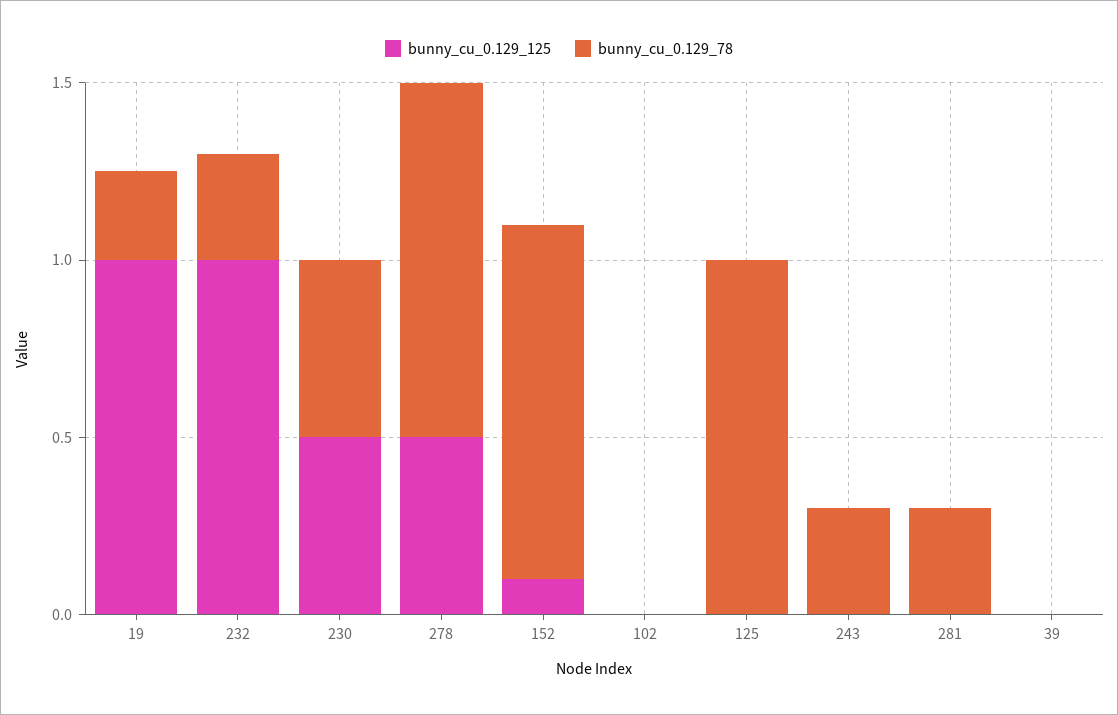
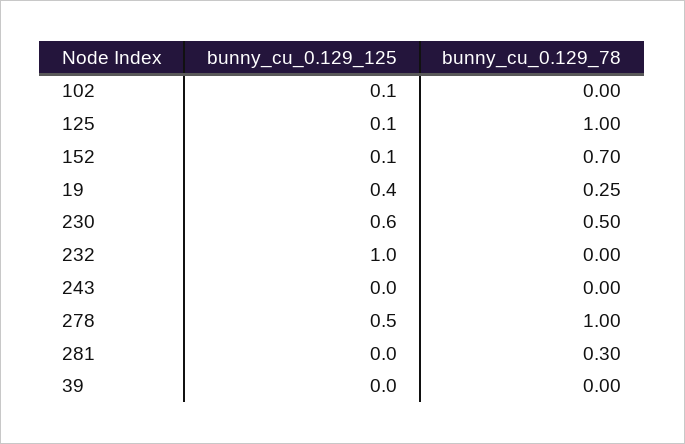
bunny_cu_0.129_125, 19: 1 -> 0.4
bunny_cu_0.129_78, 232: 0.3 -> 0
bunny_cu_0.129_125, 230: 0.5 -> 0.6
bunny_cu_0.129_78, 152: 1 -> 0.7
bunny_cu_0.129_125, 102: 0 -> 0.1
bunny_cu_0.129_125, 125: 0 -> 0.1
bunny_cu_0.129_78, 243: 0.3 -> 0

